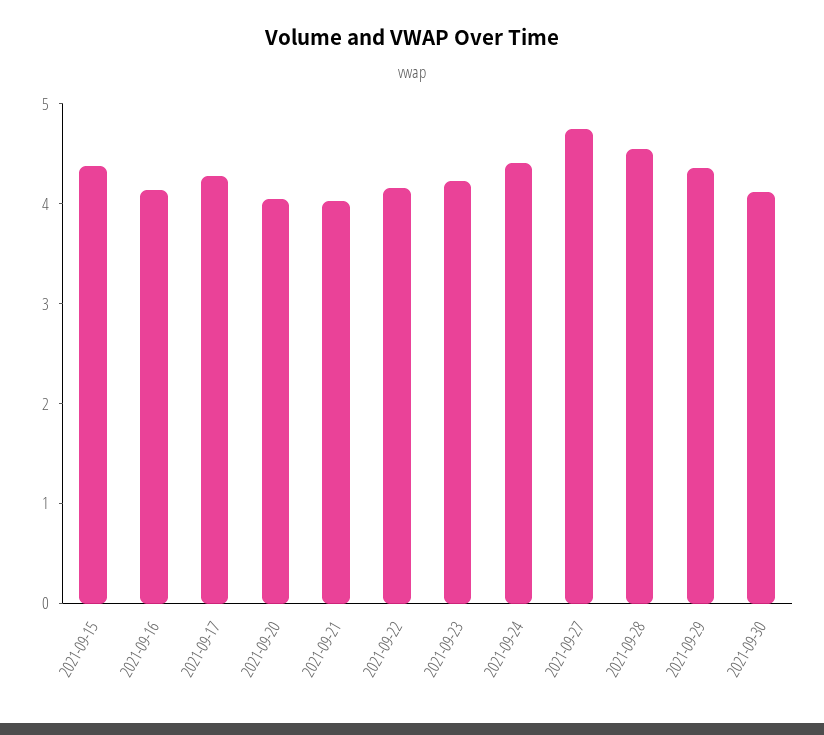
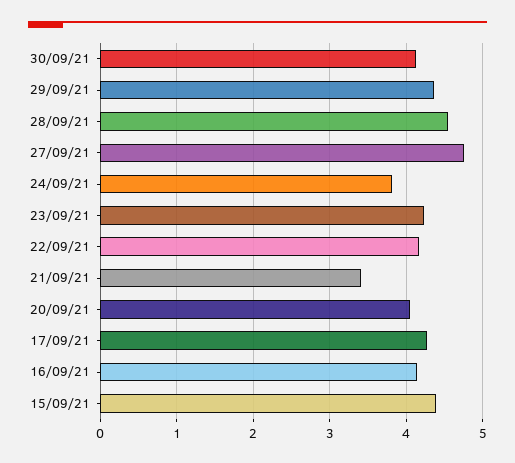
2021-09-21: 4 -> 3.4
2021-09-24: 4.4 -> 3.8

